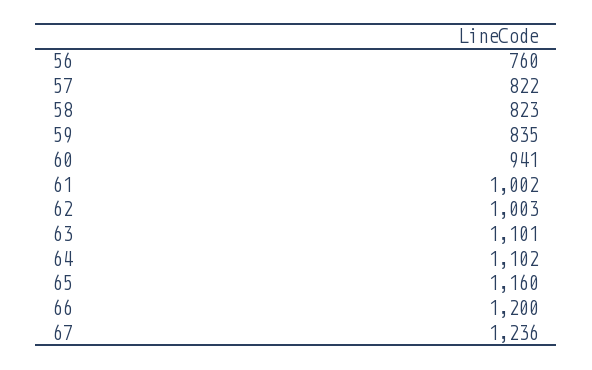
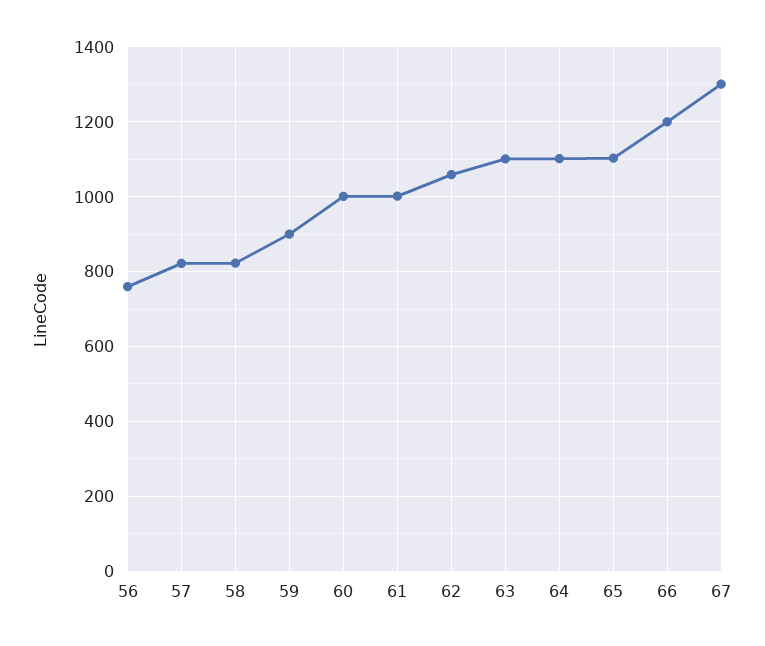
59: 835 -> 900
60: 941 -> 1000
62: 1003 -> 1060
65: 1160 -> 1100
67: 1236 -> 1300

